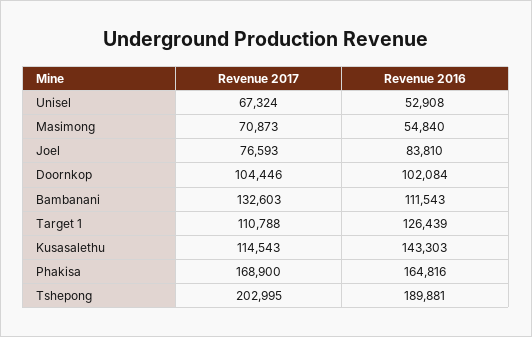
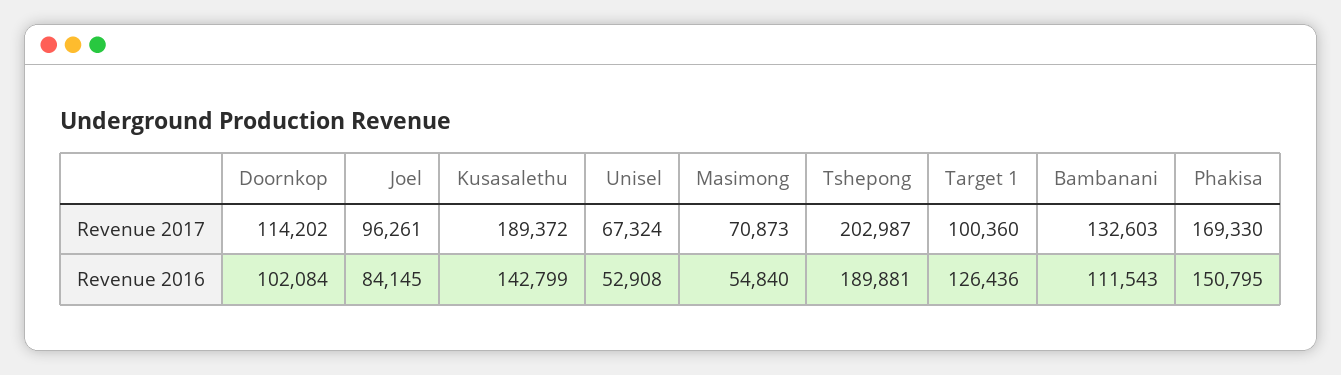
Revenue 2017, Joel: 76593 -> 96261
Revenue 2016, Joel: 83810 -> 84145
Revenue 2017, Doornkop: 104446 -> 114202
Revenue 2017, Target 1: 110788 -> 100360
Revenue 2016, Target 1: 126439 -> 126436
Revenue 2017, Kusasalethu: 114543 -> 189372
Revenue 2016, Kusasalethu: 143303 -> 142799
Revenue 2017, Phakisa: 168900 -> 169330
Revenue 2016, Phakisa: 164816 -> 150795
Revenue 2017, Tshepong: 202995 -> 202987

